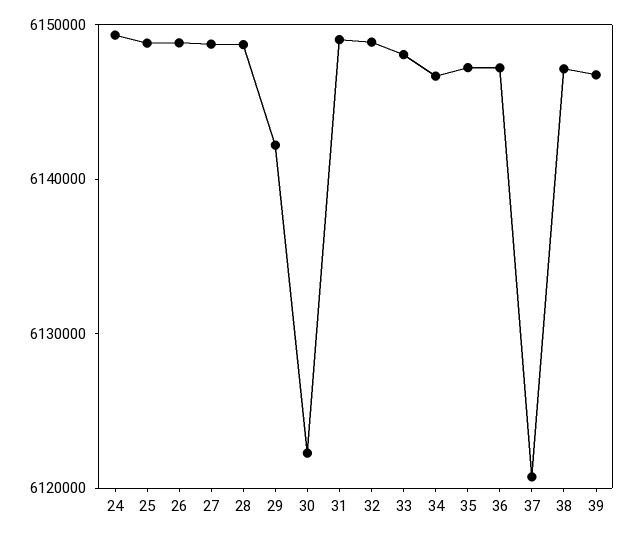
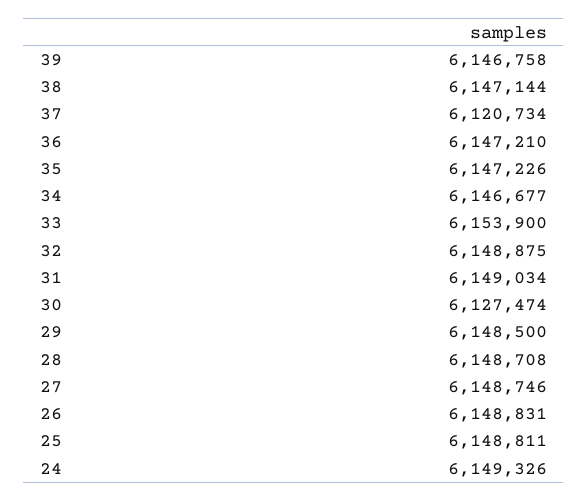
29: 6142000 -> 6148500
30: 6122000 -> 6127474
33: 6148000 -> 6153900

